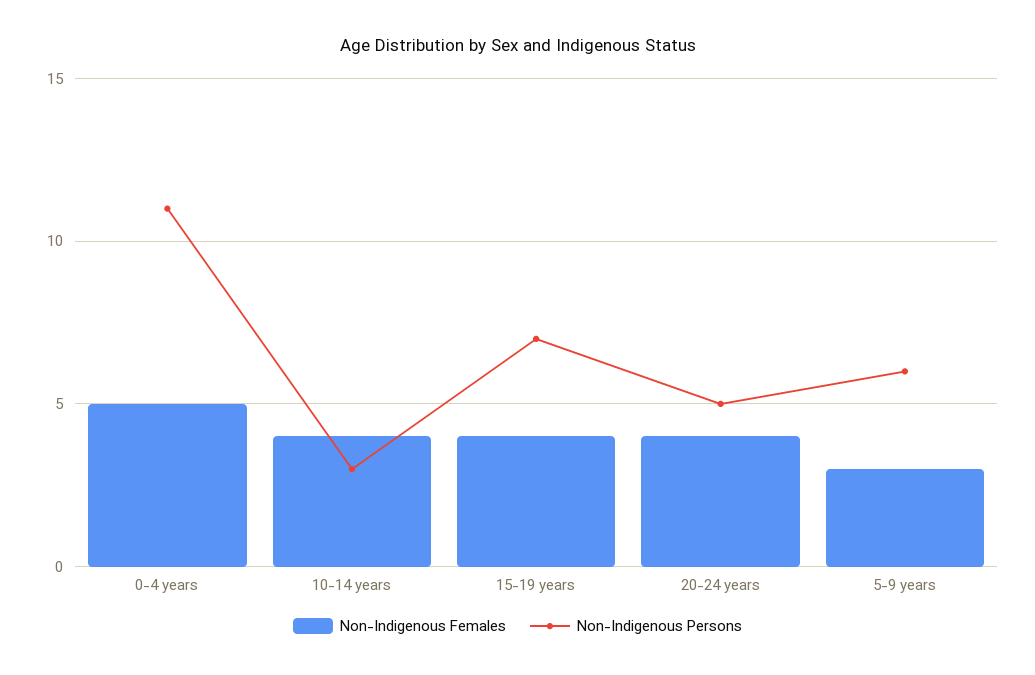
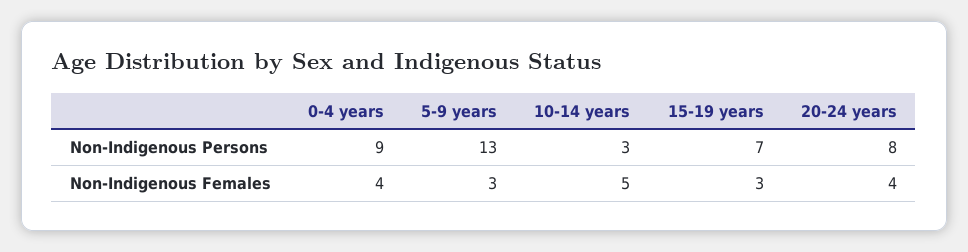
Non-Indigenous Females, 0-4 years: 5 -> 4
Non-Indigenous Persons, 0-4 years: 11 -> 9
Non-Indigenous Females, 10-14 years: 4 -> 5
Non-Indigenous Females, 15-19 years: 4 -> 3
Non-Indigenous Persons, 20-24 years: 5 -> 8
Non-Indigenous Persons, 5-9 years: 6 -> 13

